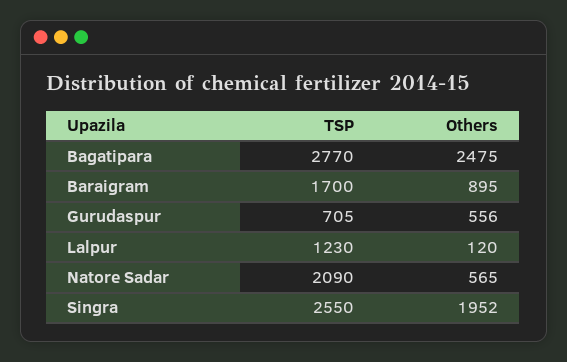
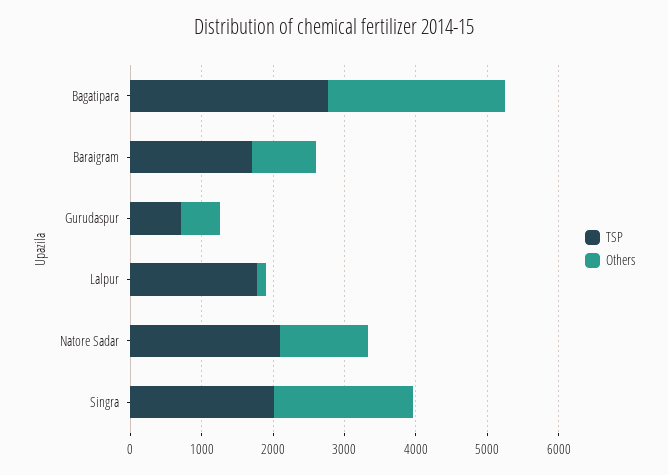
TSP, Lalpur: 1230 -> 1800
Others, Natore Sadar: 565 -> 1200
TSP, Singra: 2550 -> 2000

